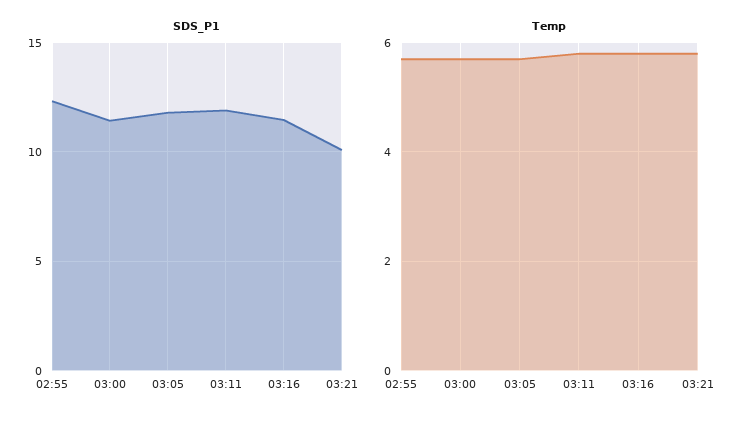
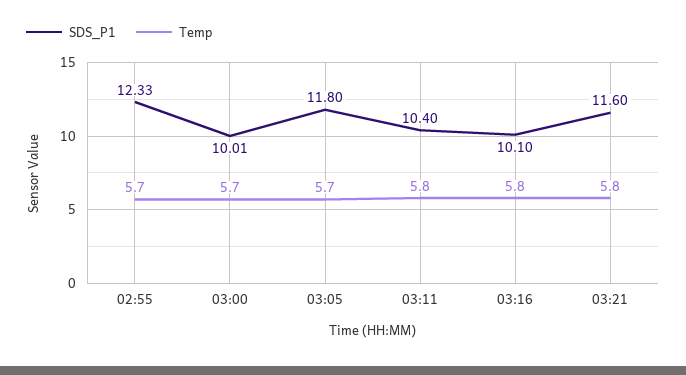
SDS_P1, 03:00: 11.5 -> 10.01
SDS_P1, 03:11: 12 -> 10.4
SDS_P1, 03:16: 11.5 -> 10.1
SDS_P1, 03:21: 10 -> 11.6

